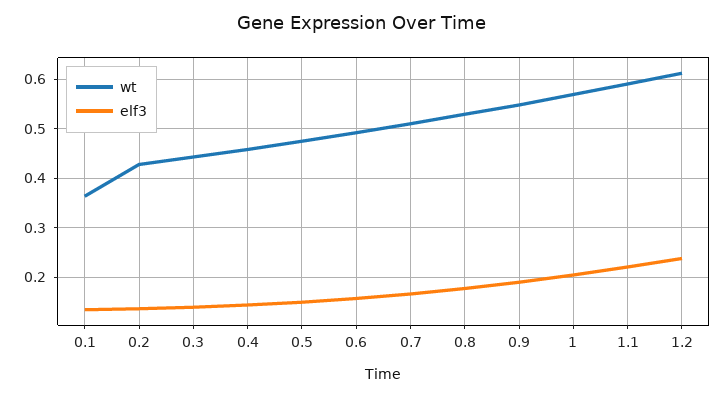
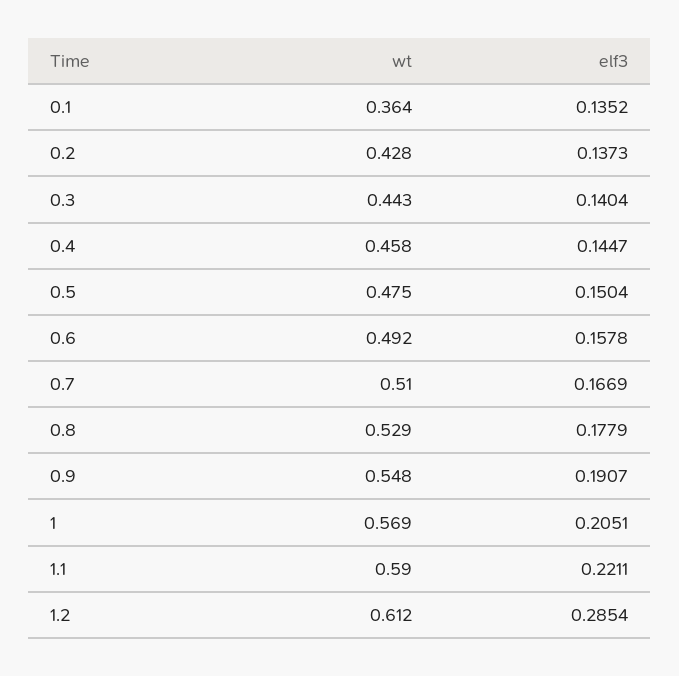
elf3, 1.2: 0.24 -> 0.2854

